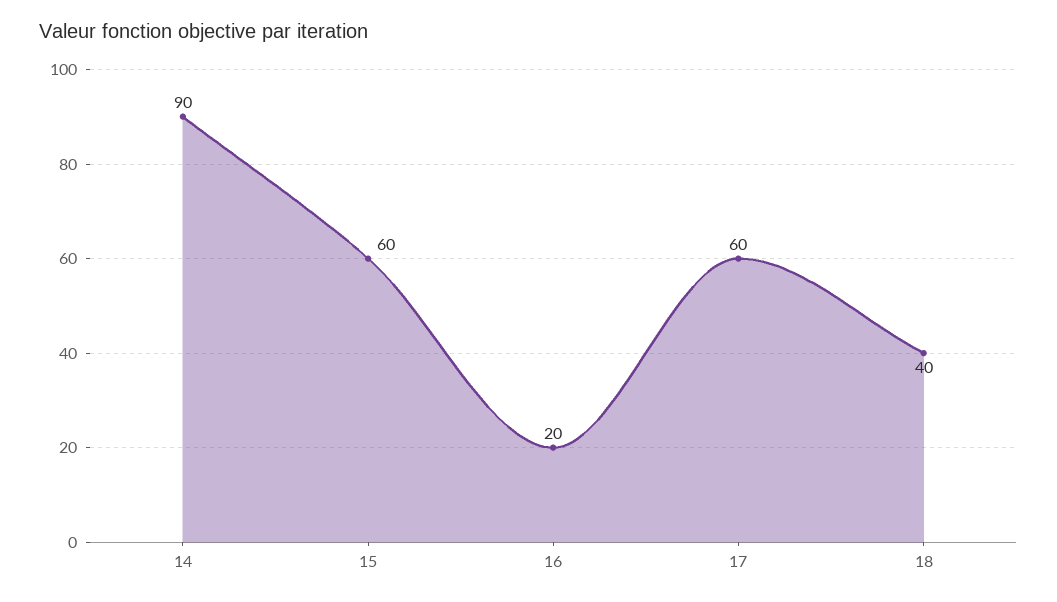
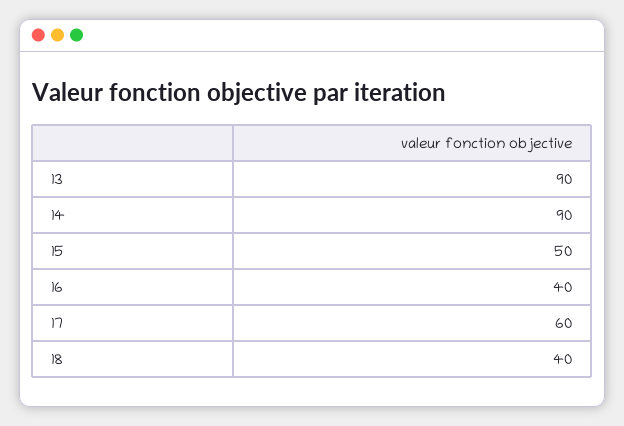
15: 60 -> 50
16: 20 -> 40
13: none -> 90

